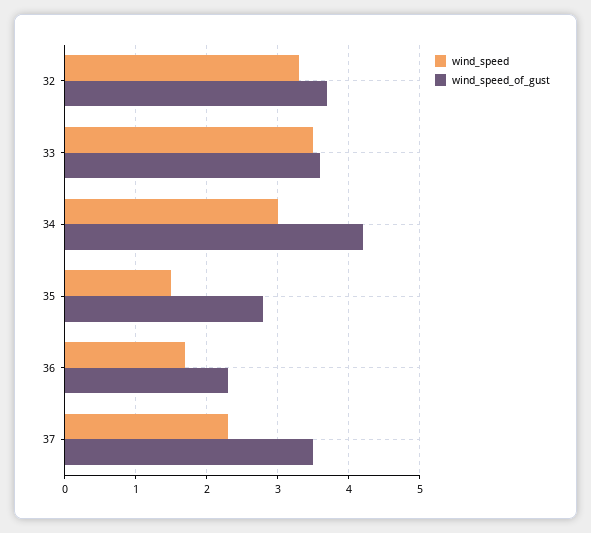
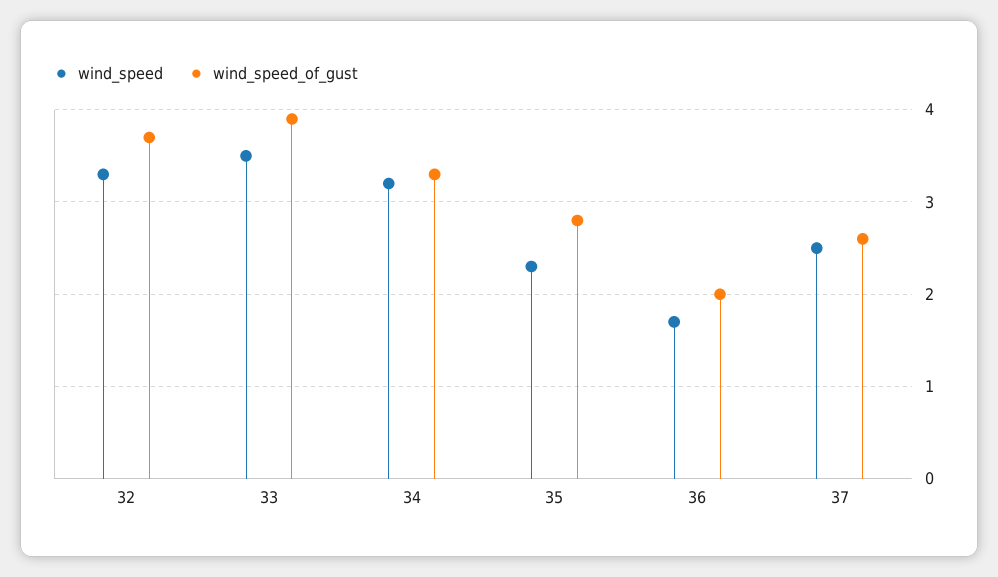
wind_speed_of_gust, 33: 3.6 -> 3.9
wind_speed, 34: 3 -> 3.2
wind_speed_of_gust, 34: 4.2 -> 3.3
wind_speed, 35: 1.5 -> 2.3
wind_speed_of_gust, 36: 2.3 -> 2
wind_speed, 37: 2.3 -> 2.5
wind_speed_of_gust, 37: 3.5 -> 2.6

